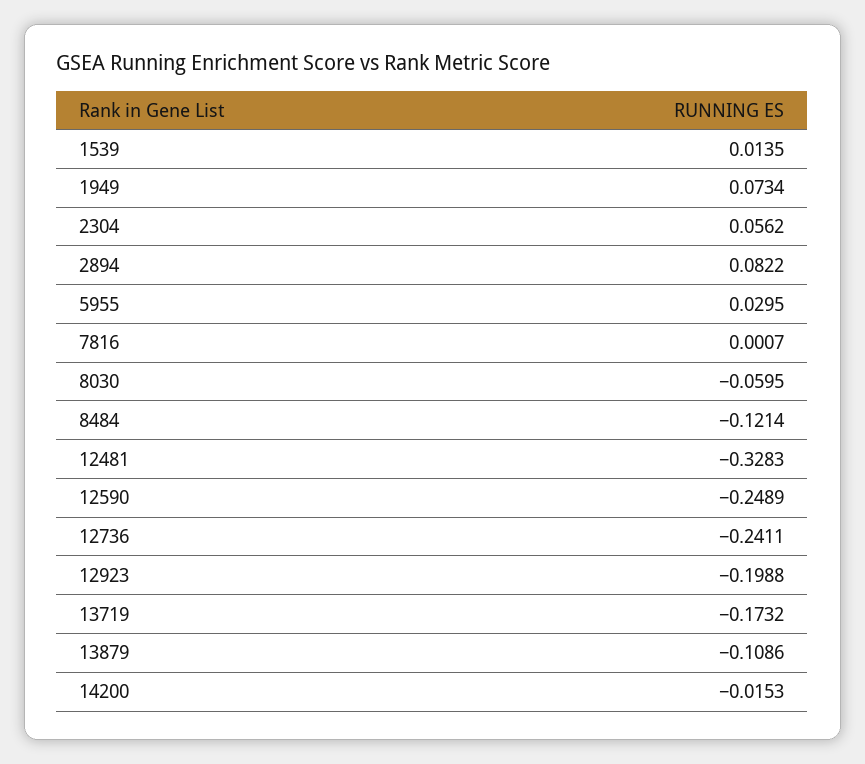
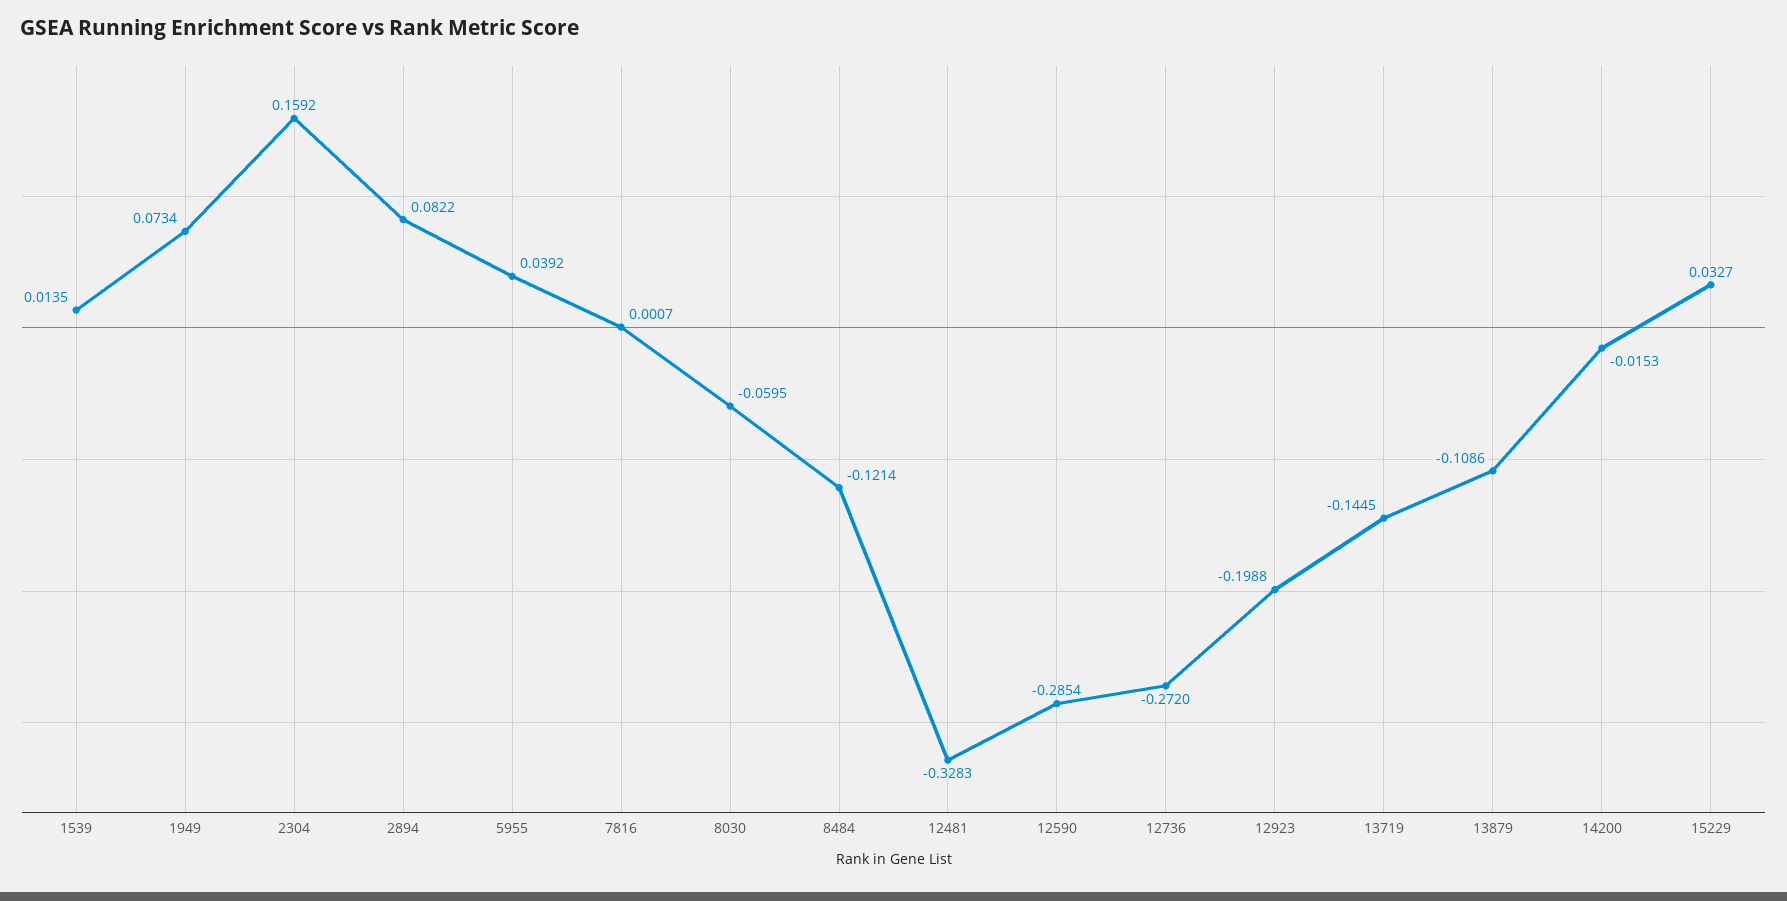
2304: 0.0562 -> 0.1592
5955: 0.0295 -> 0.0392
12590: -0.2489 -> -0.2854
12736: -0.2411 -> -0.272
13719: -0.1732 -> -0.1445
15229: none -> 0.0327

